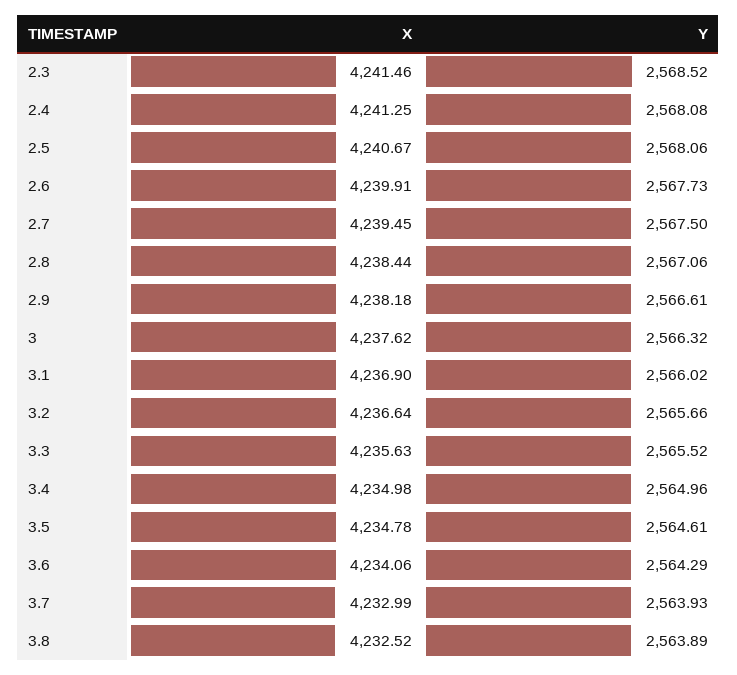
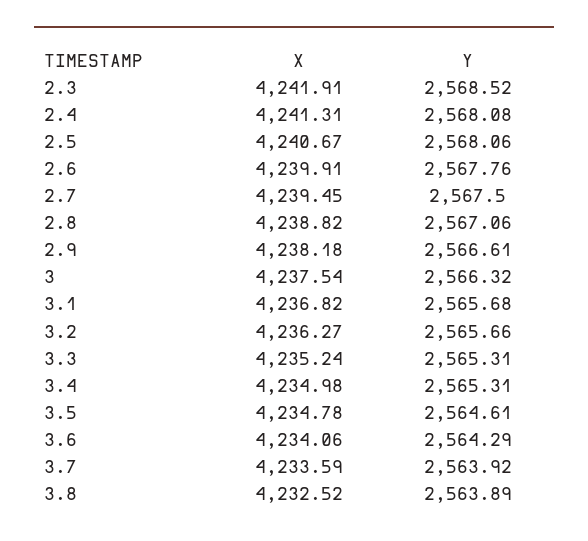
X, 2.3: 4241.46 -> 4241.91
X, 2.4: 4241.25 -> 4241.31
Y, 2.6: 2567.73 -> 2567.76
X, 2.8: 4238.44 -> 4238.82
X, 3: 4237.62 -> 4237.54
X, 3.1: 4236.9 -> 4236.82
Y, 3.1: 2566.02 -> 2565.68
X, 3.2: 4236.64 -> 4236.27
X, 3.3: 4235.63 -> 4235.24
Y, 3.3: 2565.52 -> 2565.31
Y, 3.4: 2564.96 -> 2565.31
X, 3.7: 4232.99 -> 4233.59
Y, 3.7: 2563.93 -> 2563.92

